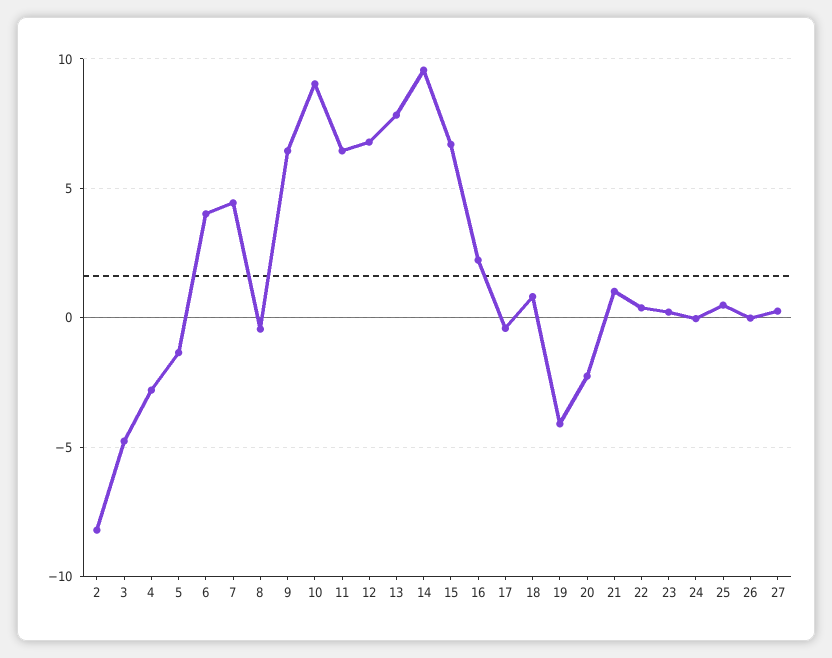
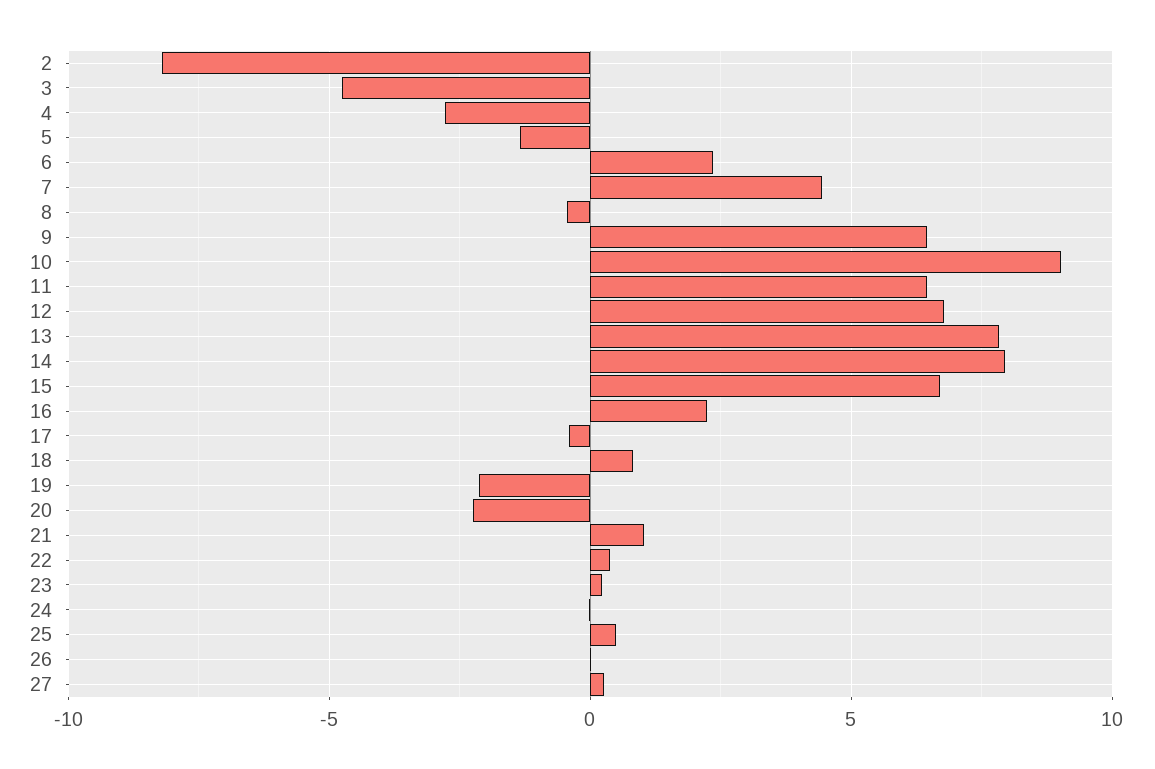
6: 4 -> 2.5
14: 9.5 -> 8
19: -4 -> -2

